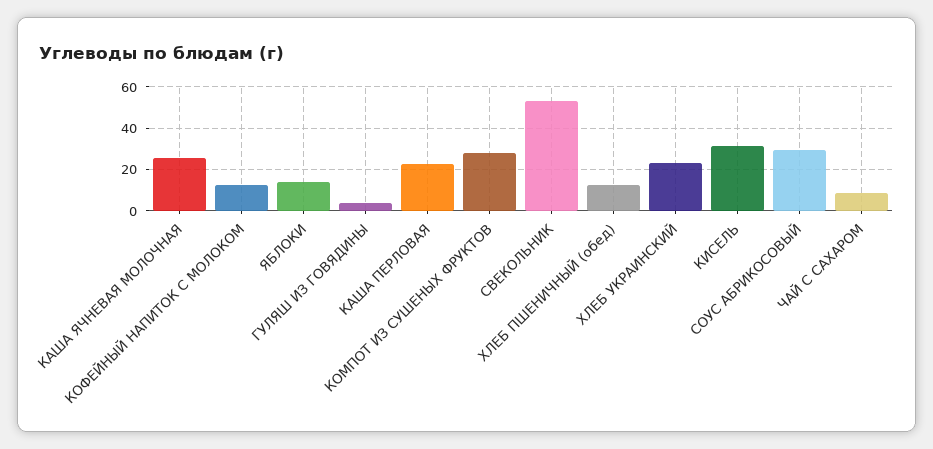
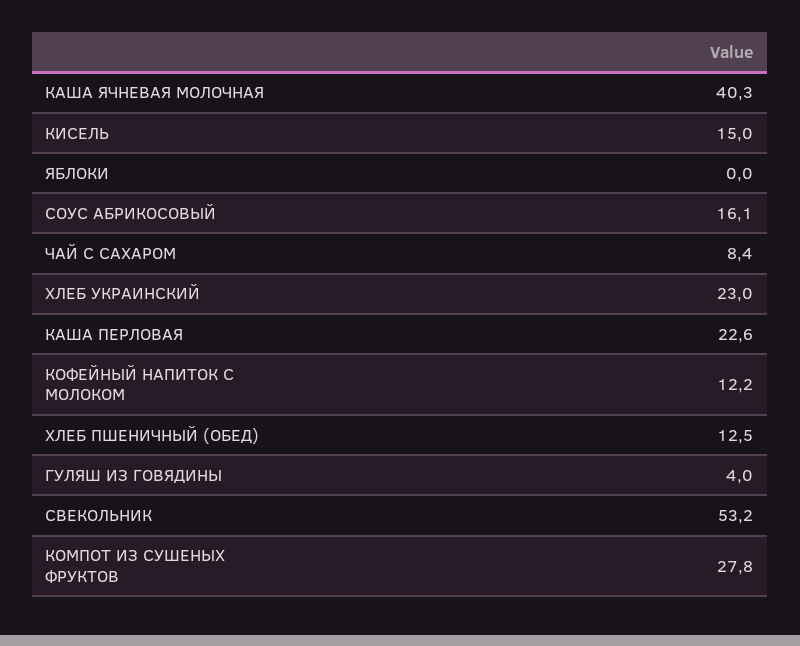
КАША ЯЧНЕВАЯ МОЛОЧНАЯ: 25 -> 40.3
ЯБЛОКИ: 15 -> 0
КИСЕЛЬ: 30 -> 15
СОУС АБРИКОСОВЫЙ: 30 -> 16.1

